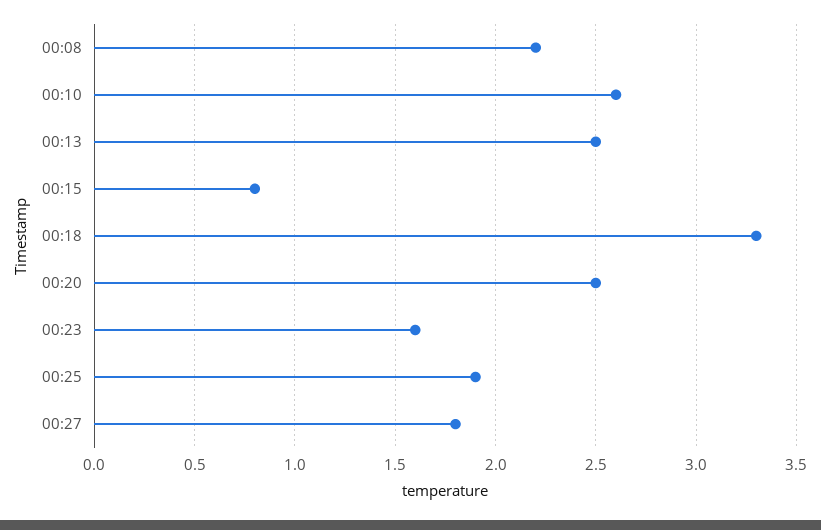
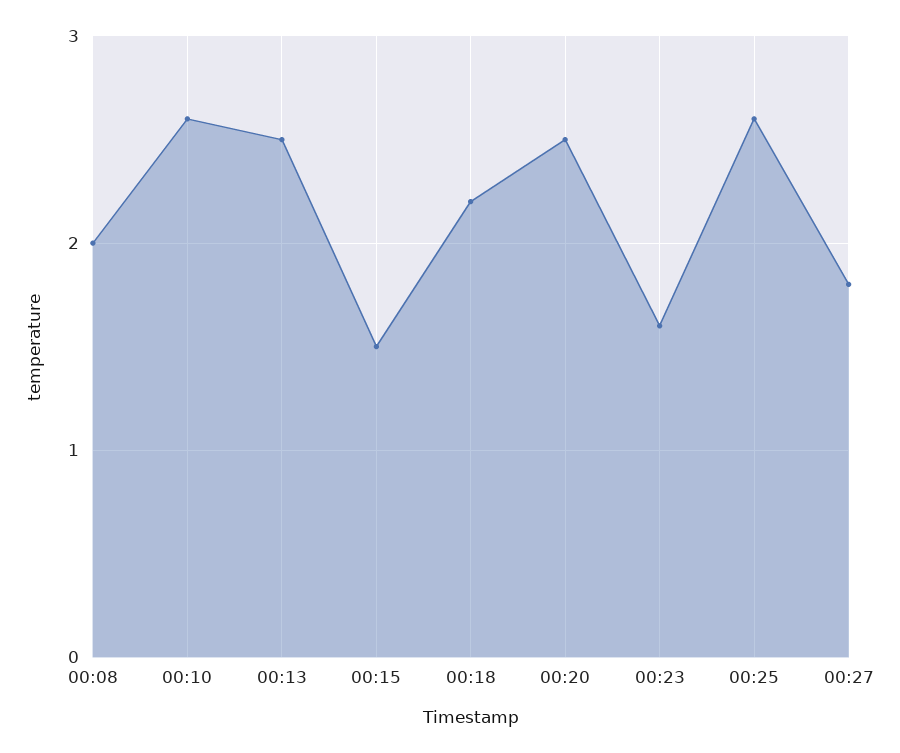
00:08: 2.2 -> 2
00:15: 0.8 -> 1.5
00:18: 3.3 -> 2.2
00:25: 1.9 -> 2.6

